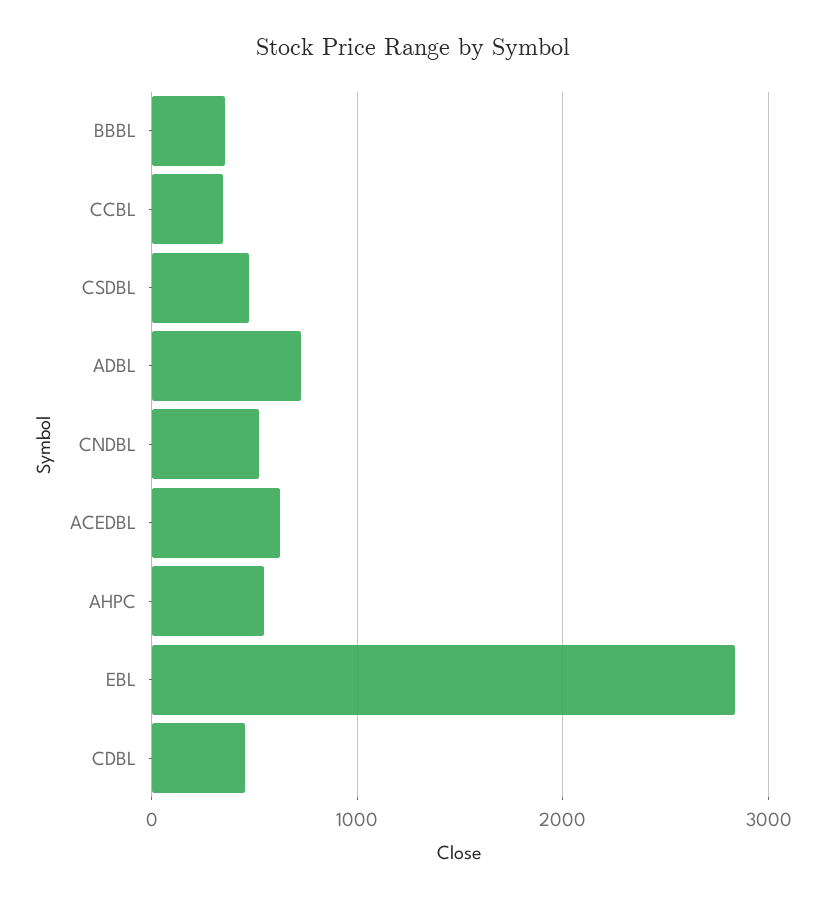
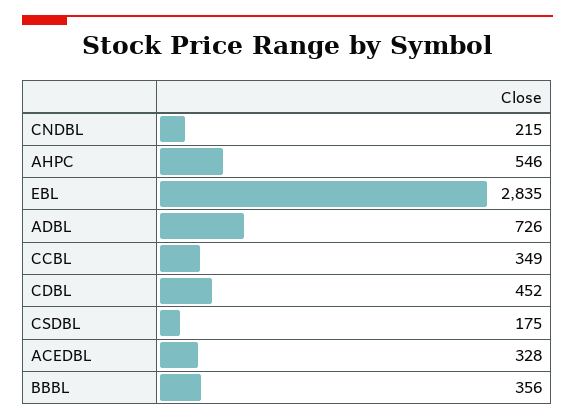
CSDBL: 500 -> 175
CNDBL: 500 -> 215
ACEDBL: 600 -> 328

